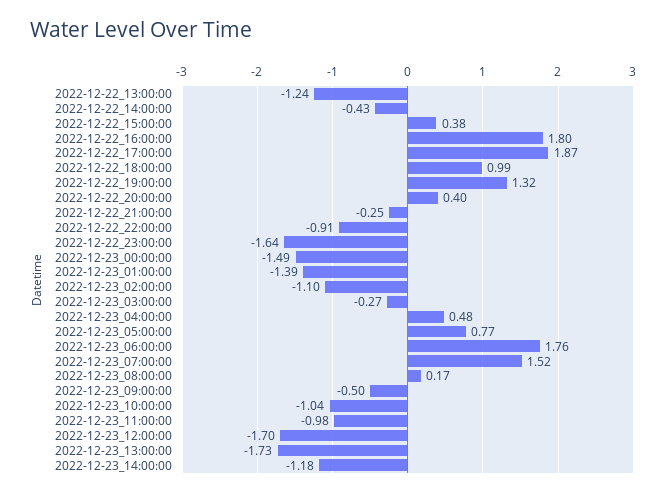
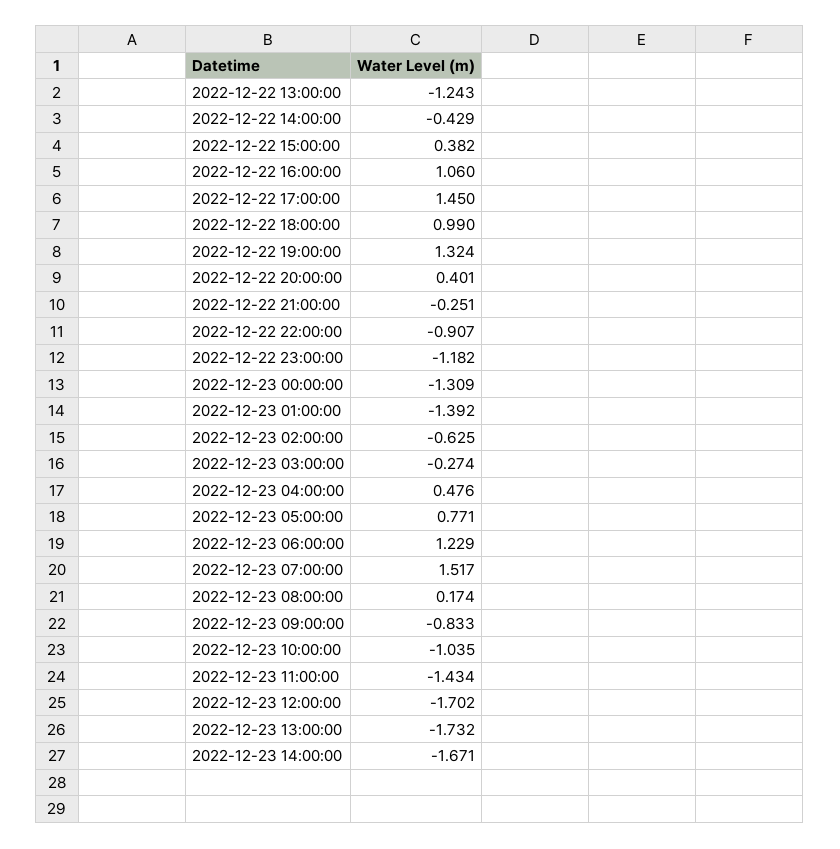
2022-12-22_16:00:00: 1.8 -> 1.06
2022-12-22_17:00:00: 1.87 -> 1.45
2022-12-22_23:00:00: -1.64 -> -1.182
2022-12-23_00:00:00: -1.49 -> -1.309
2022-12-23_02:00:00: -1.1 -> -0.625
2022-12-23_06:00:00: 1.76 -> 1.229
2022-12-23_09:00:00: -0.5 -> -0.833
2022-12-23_11:00:00: -0.98 -> -1.434
2022-12-23_14:00:00: -1.18 -> -1.671

